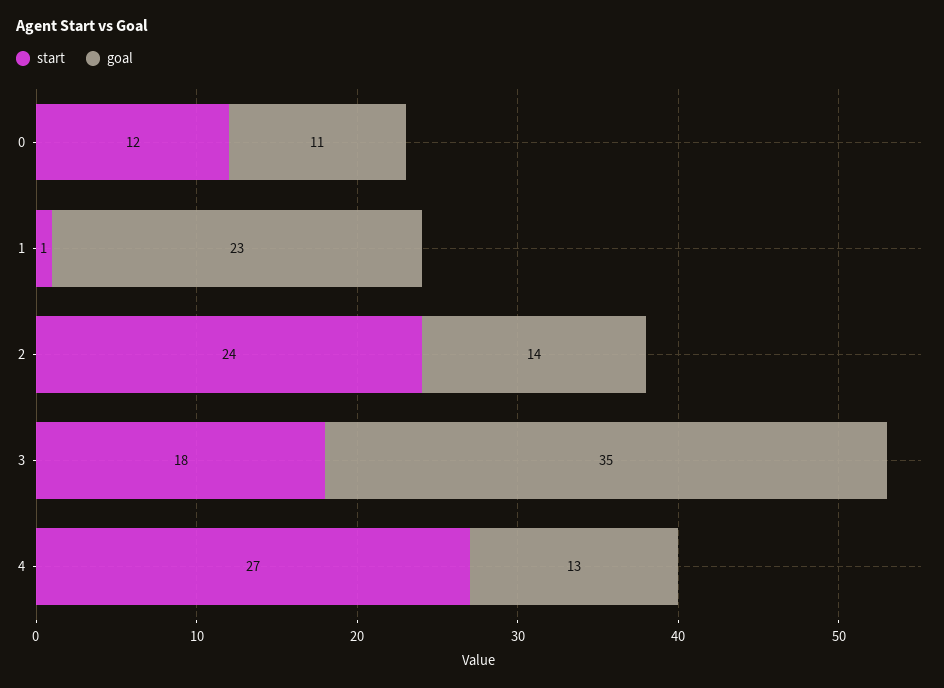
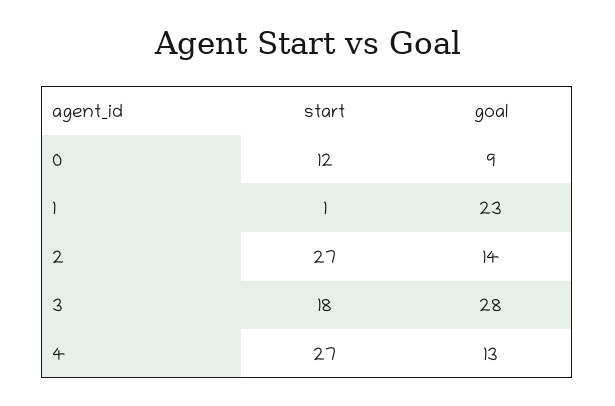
goal, 0: 11 -> 9
start, 2: 24 -> 27
goal, 3: 35 -> 28

